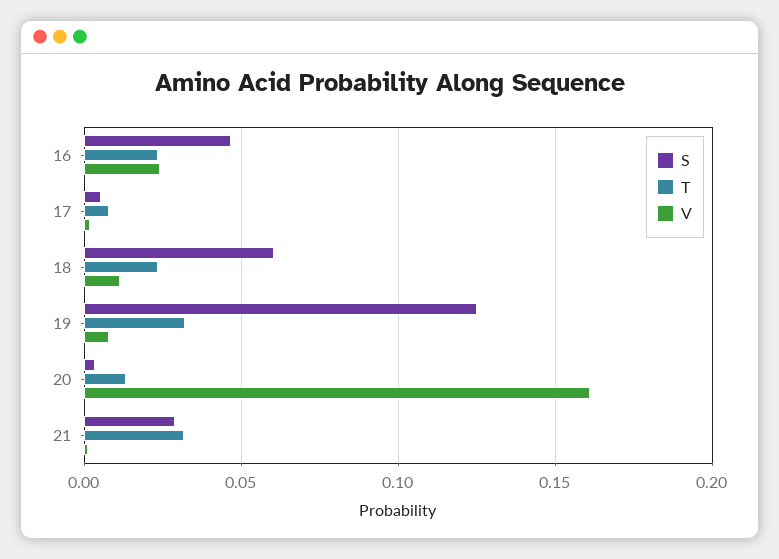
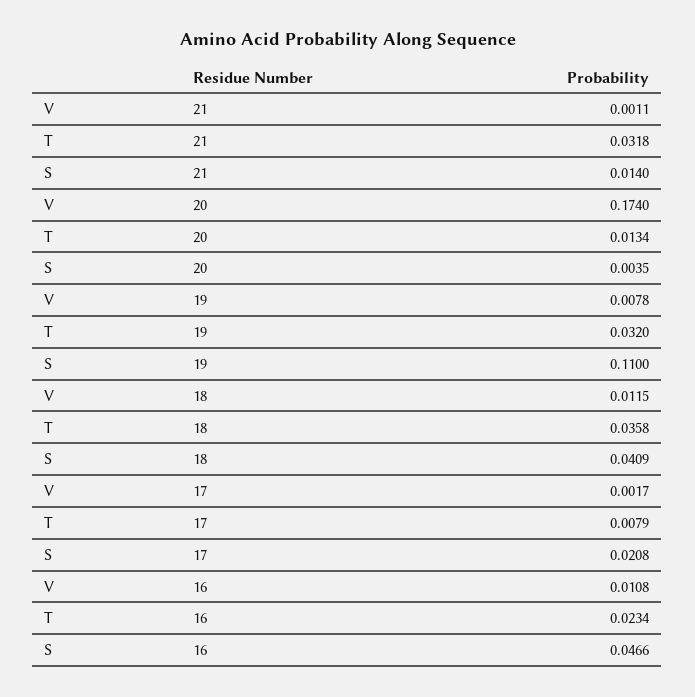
V, 16: 0.025 -> 0.0108
S, 17: 0.005 -> 0.0208
S, 18: 0.06 -> 0.0409
T, 18: 0.025 -> 0.0358
S, 19: 0.125 -> 0.11
V, 20: 0.16 -> 0.174
S, 21: 0.03 -> 0.014

